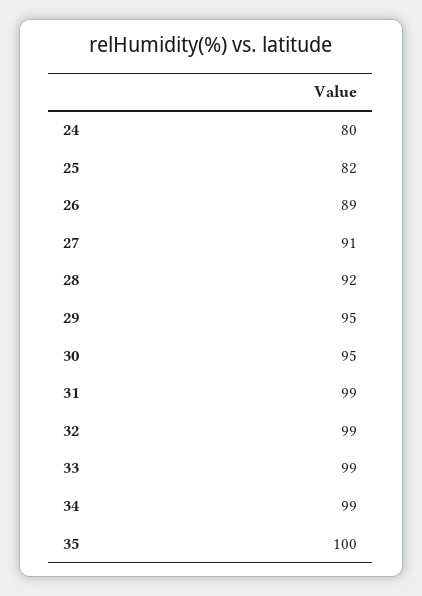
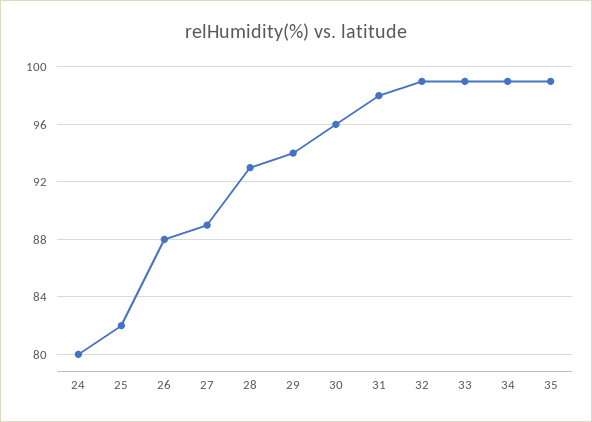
26: 89 -> 88
27: 91 -> 89
28: 92 -> 93
29: 95 -> 94
30: 95 -> 96
31: 99 -> 98
35: 100 -> 99

